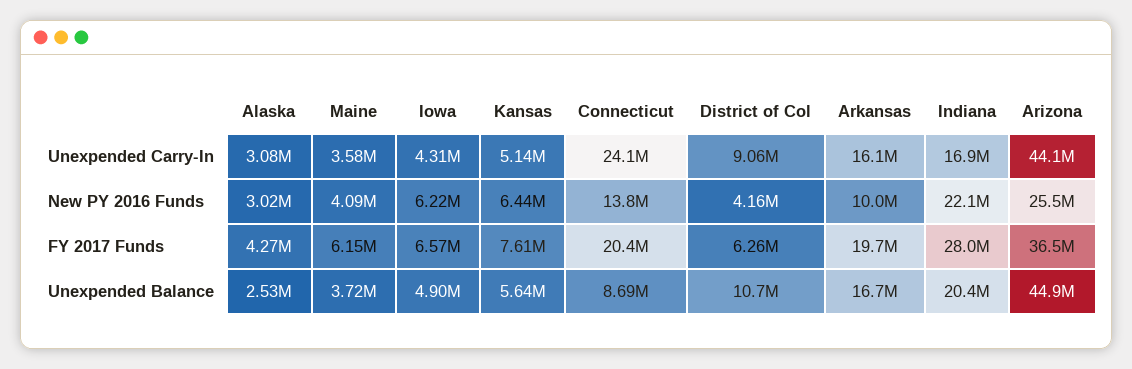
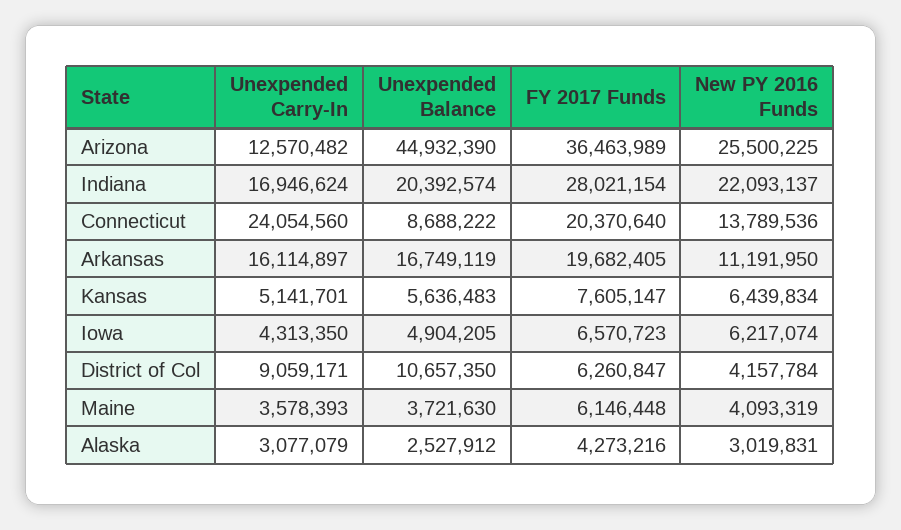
Arizona, Unexpended Carry-In: 44100000 -> 12570482
Arkansas, New PY 2016 Funds: 10000000 -> 11191950

